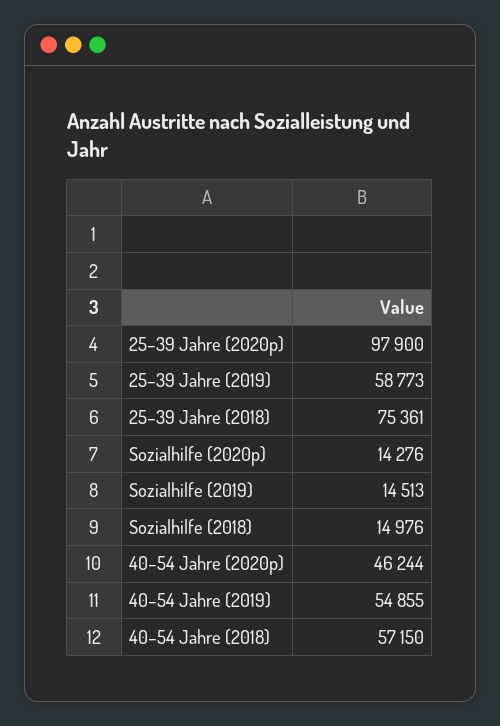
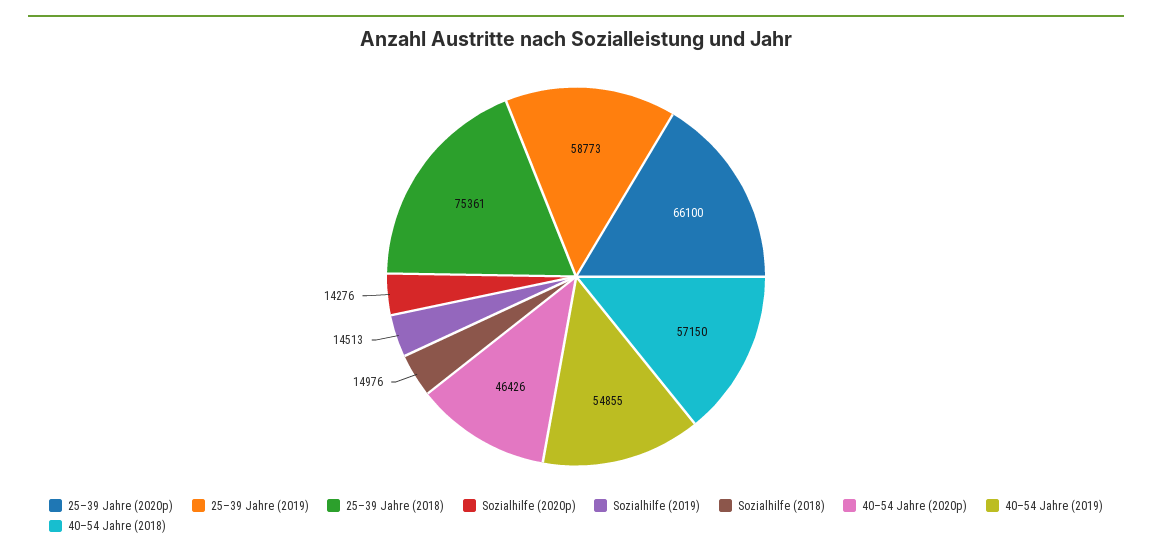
25–39 Jahre (2020p): 97900 -> 66100
40–54 Jahre (2020p): 46244 -> 46426

